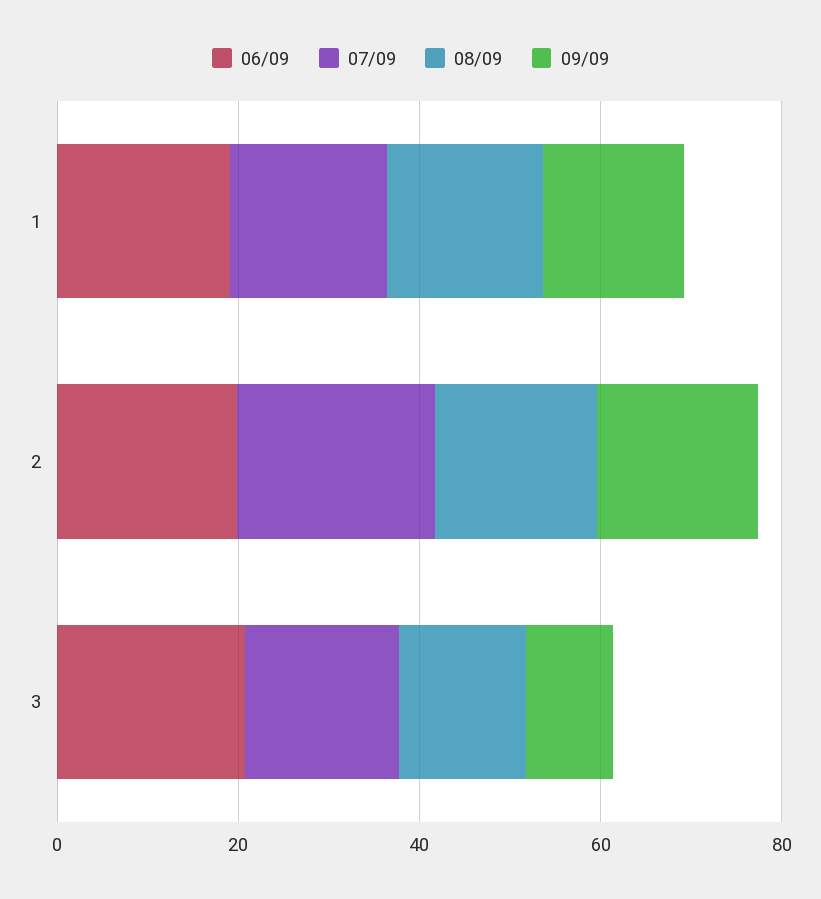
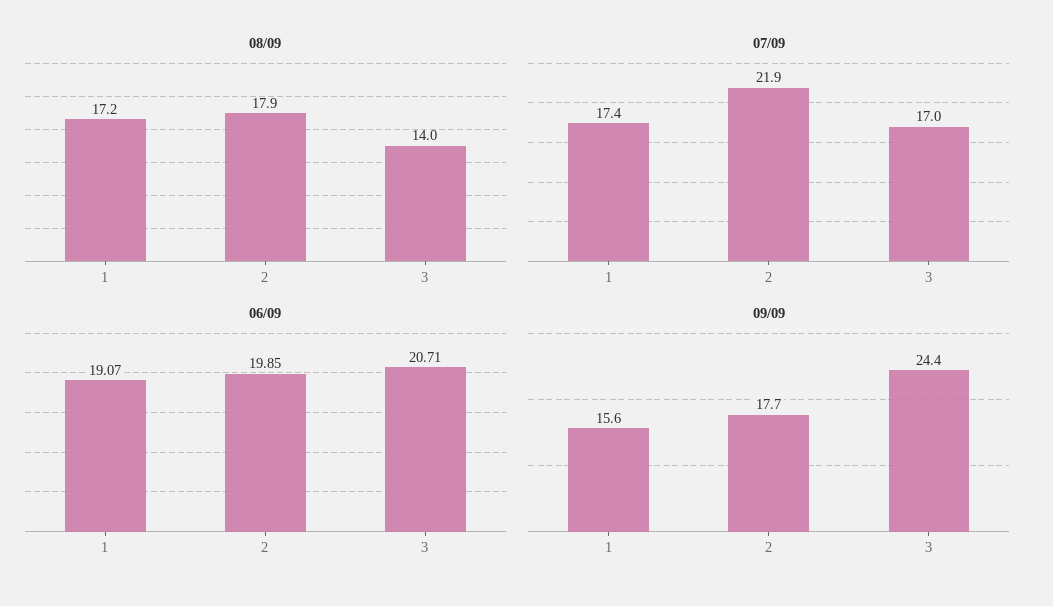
09/09, 3: 10 -> 24.4

